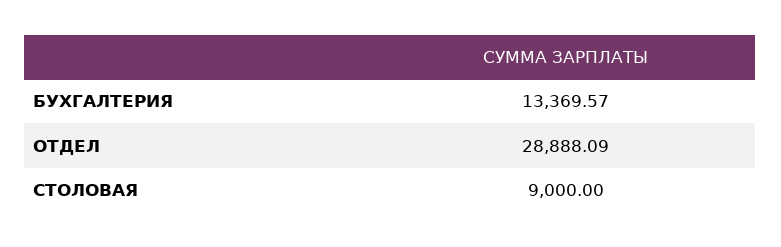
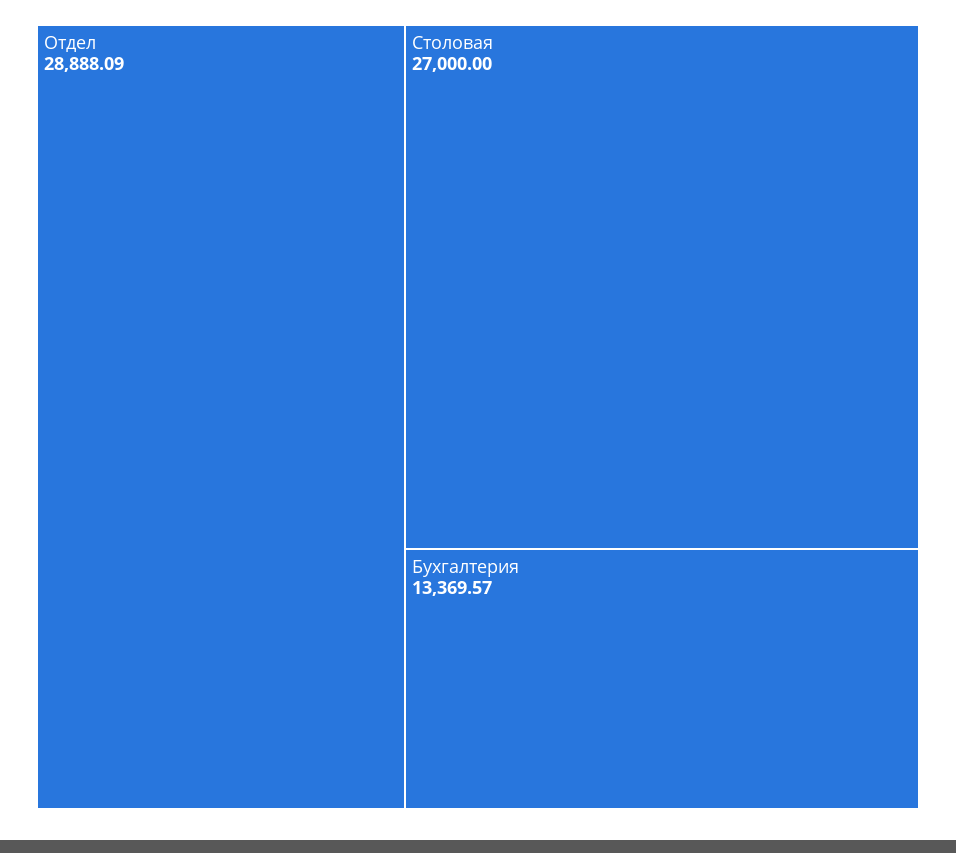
СТОЛОВАЯ: 9000 -> 27000

